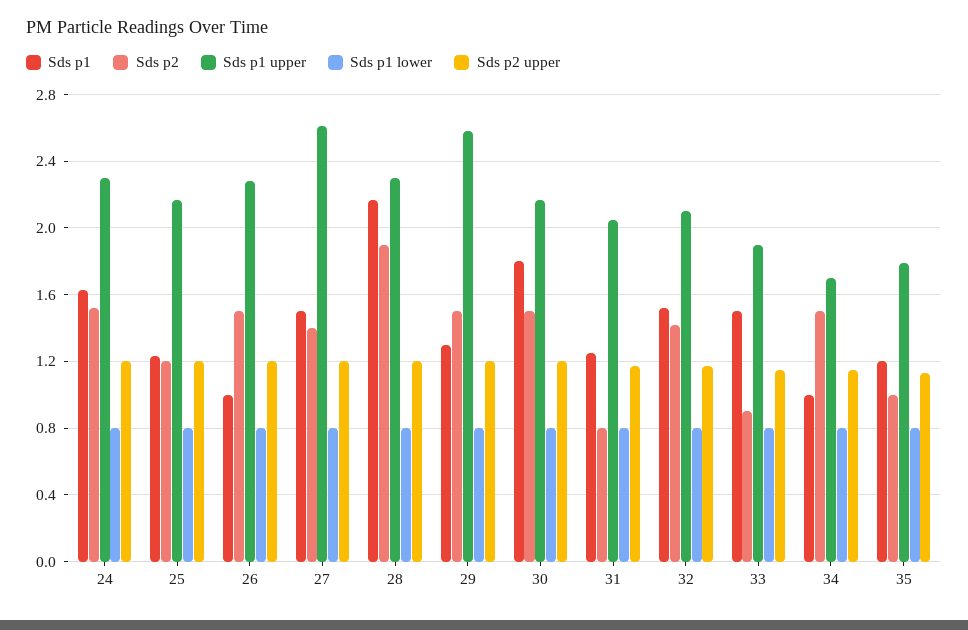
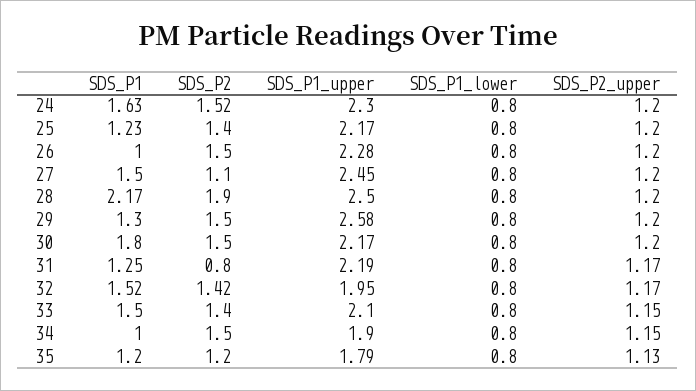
Sds p2, 25: 1.2 -> 1.4
Sds p2, 27: 1.4 -> 1.1
Sds p1 upper, 27: 2.6 -> 2.45
Sds p1 upper, 28: 2.3 -> 2.5
Sds p1 upper, 31: 2.05 -> 2.19
Sds p1 upper, 32: 2.1 -> 1.95
Sds p2, 33: 0.9 -> 1.4
Sds p1 upper, 33: 1.9 -> 2.1
Sds p1 upper, 34: 1.7 -> 1.9
Sds p2, 35: 1 -> 1.2

